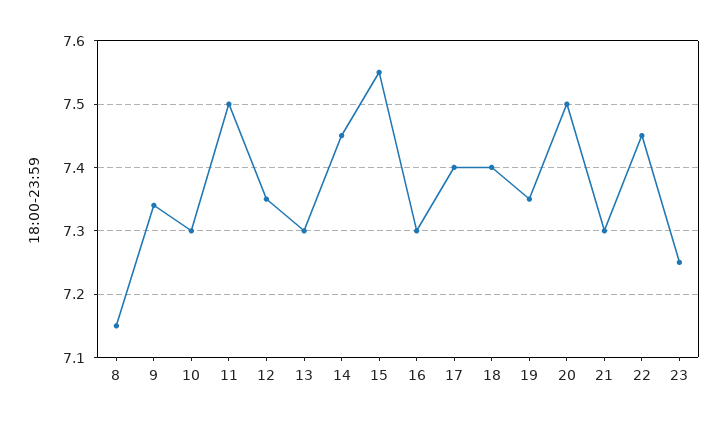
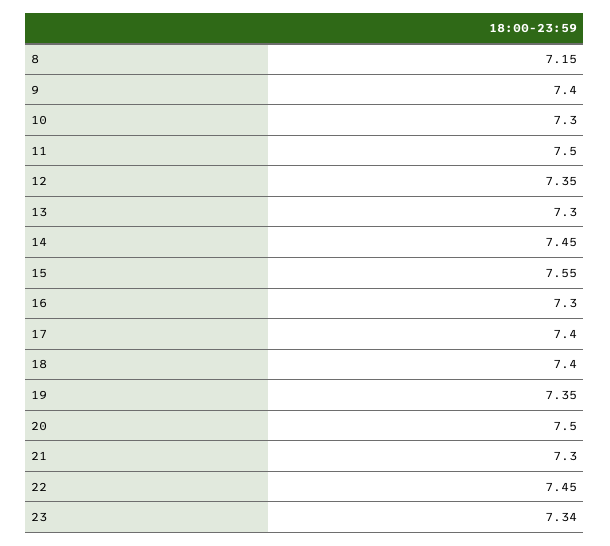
9: 7.34 -> 7.4
23: 7.25 -> 7.34

